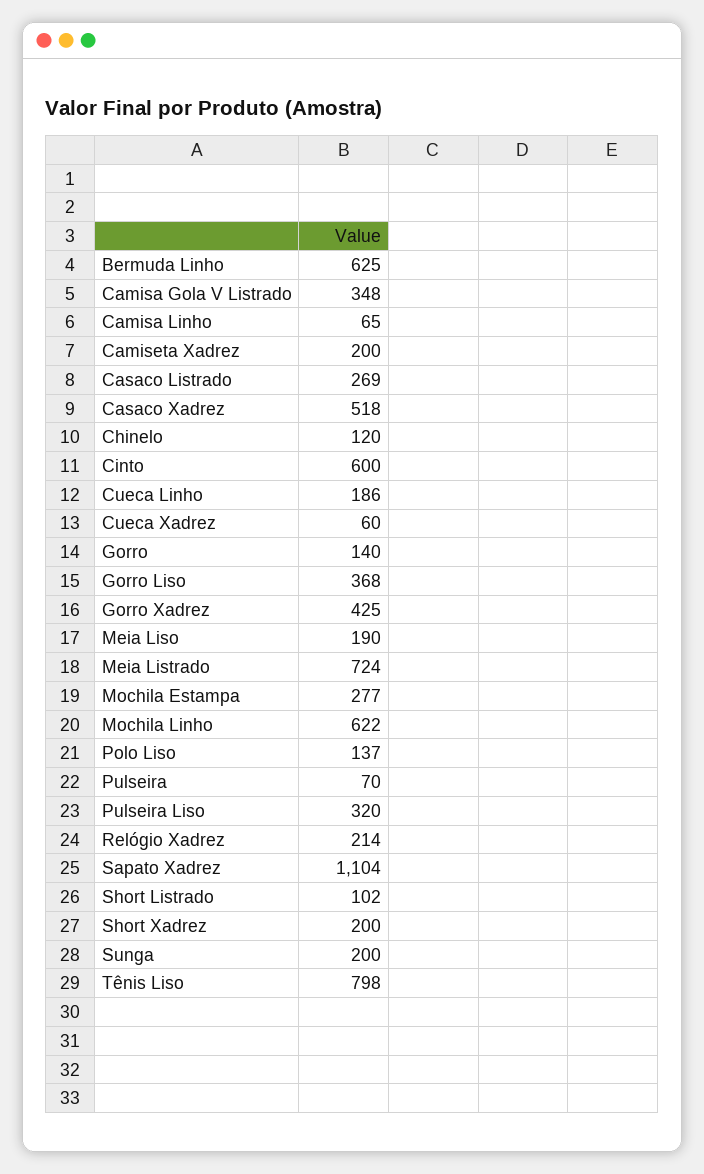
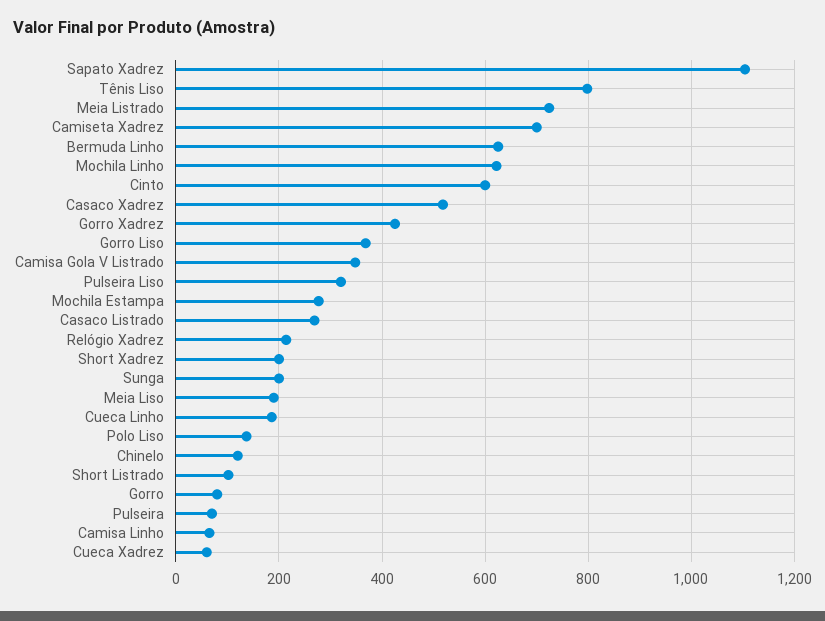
Camiseta Xadrez: 200 -> 700
Gorro: 140 -> 80

